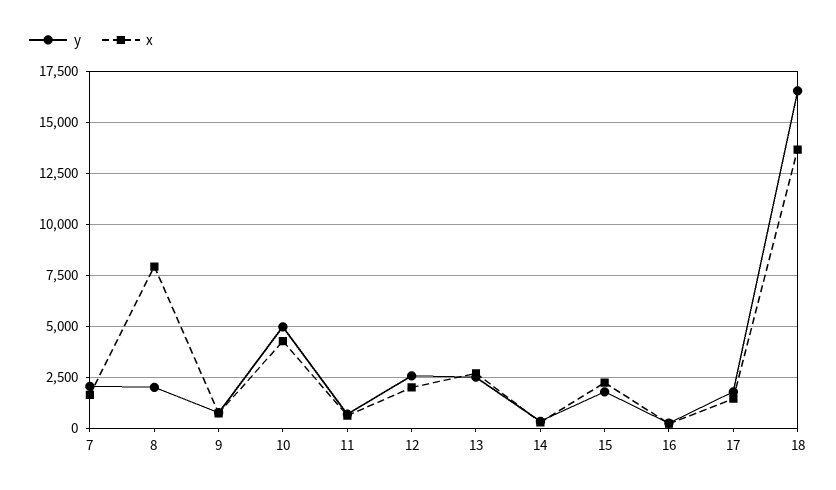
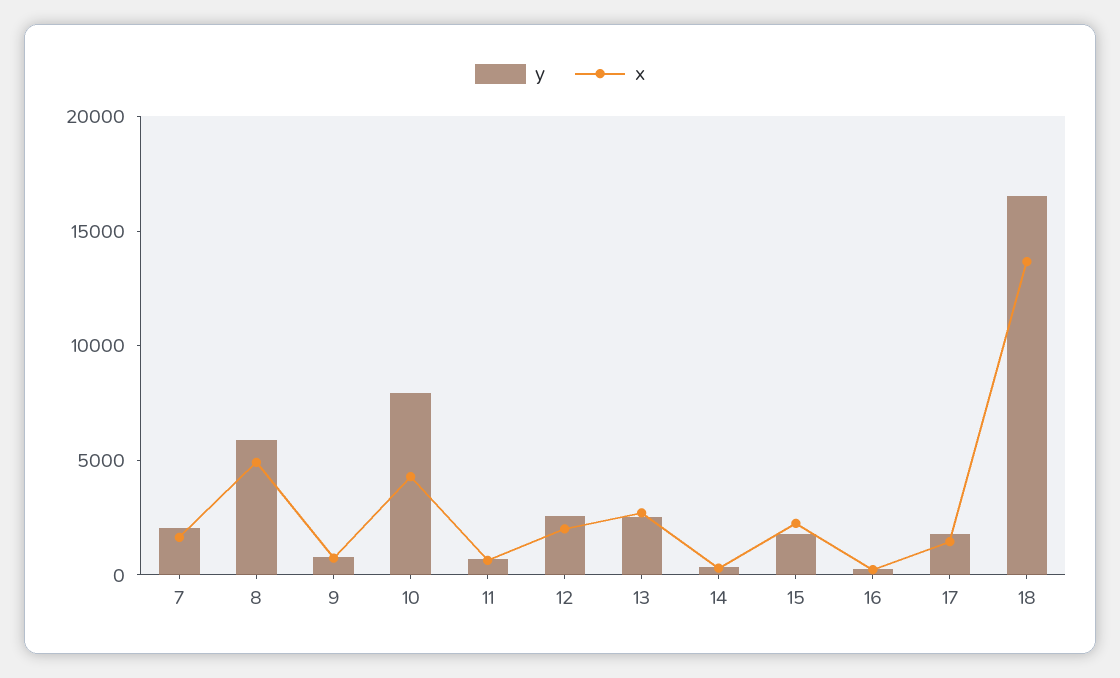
y, 8: 2000 -> 6000
x, 8: 8000 -> 5000
y, 10: 5000 -> 8000

